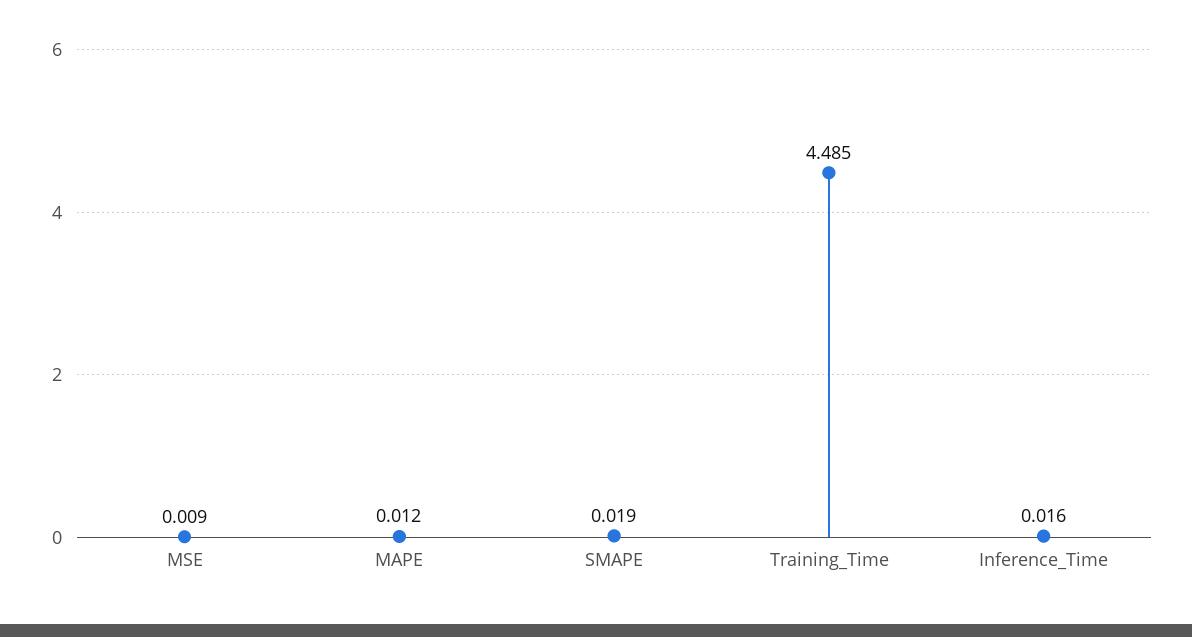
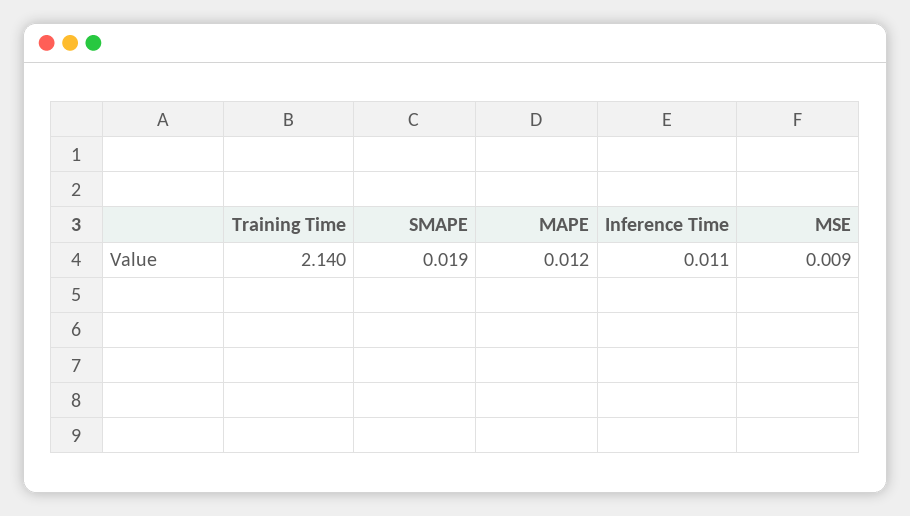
Training_Time: 4.485 -> 2.14
Inference_Time: 0.016 -> 0.011

